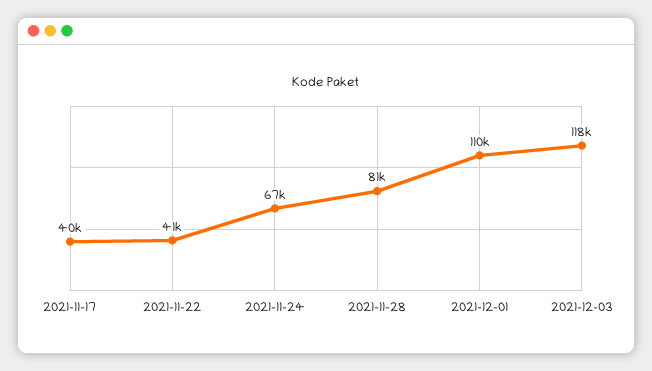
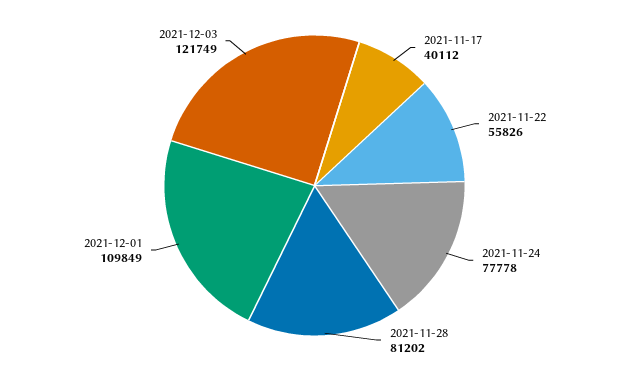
2021-11-22: 41000 -> 55826
2021-11-24: 67000 -> 77778
2021-12-03: 118000 -> 121749

